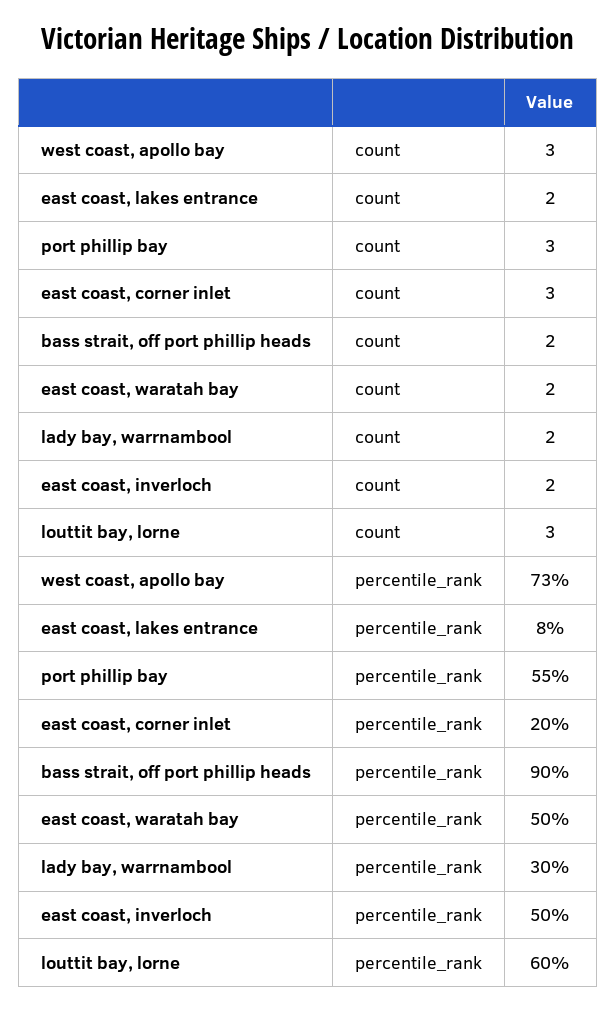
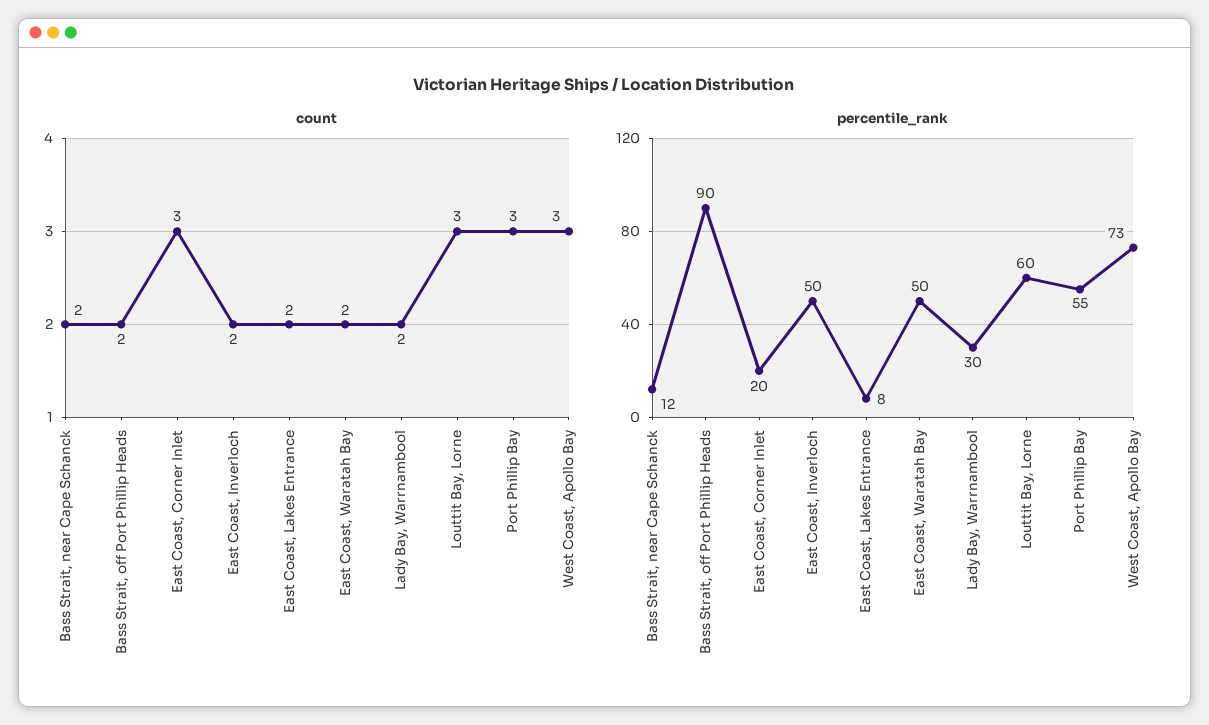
count, Bass Strait, near Cape Schanck: none -> 2
percentile_rank, Bass Strait, near Cape Schanck: none -> 12

